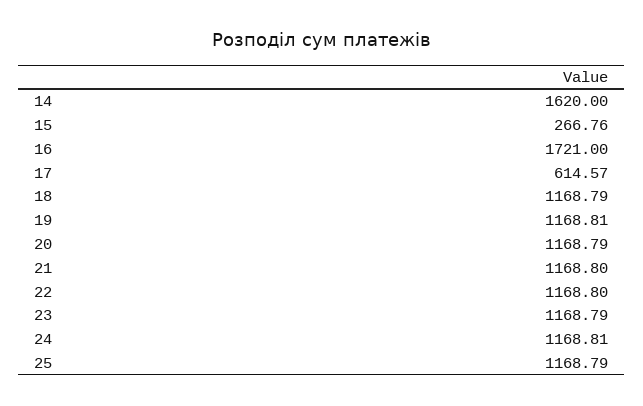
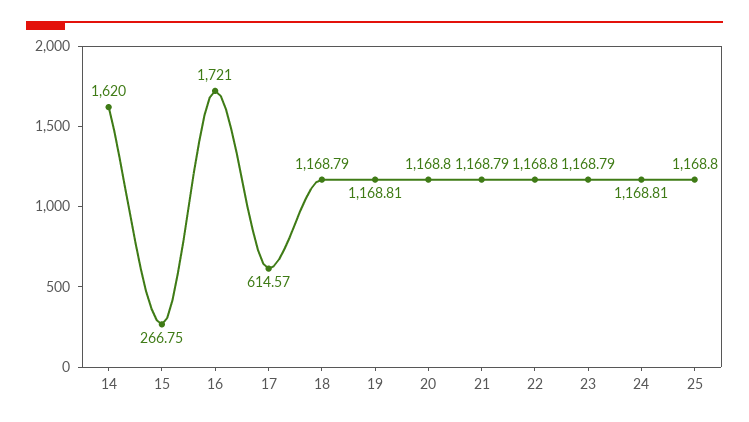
15: 266.76 -> 266.75
20: 1168.79 -> 1168.8
21: 1168.8 -> 1168.79
25: 1168.79 -> 1168.8

